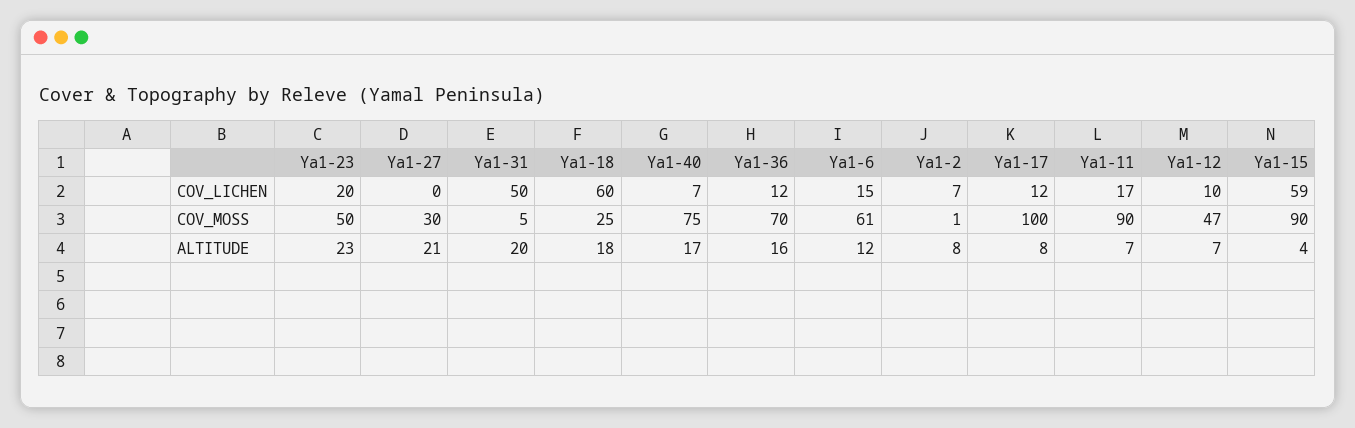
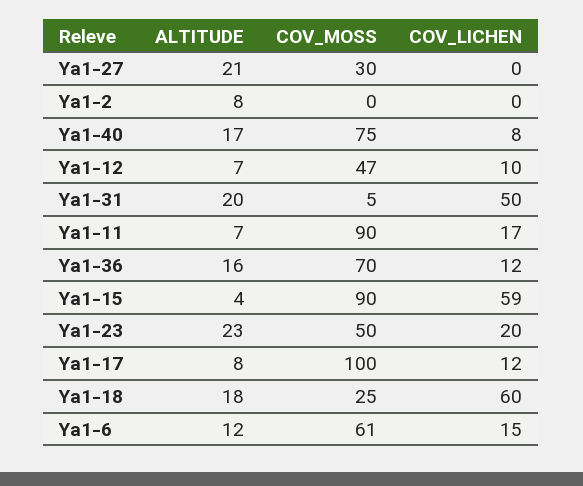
Ya1-40, COV_LICHEN: 7 -> 8
Ya1-2, COV_LICHEN: 7 -> 0
Ya1-2, COV_MOSS: 1 -> 0

